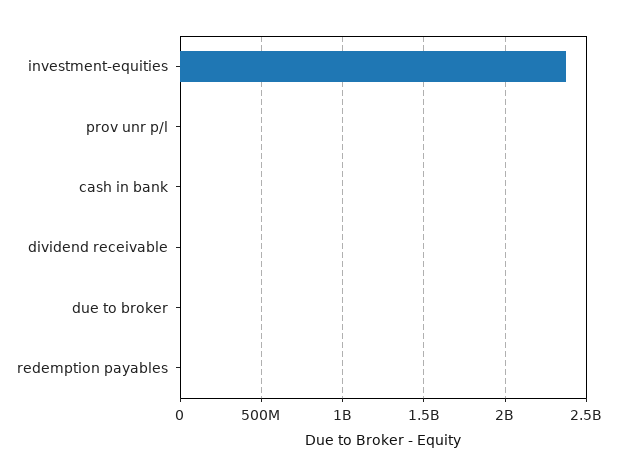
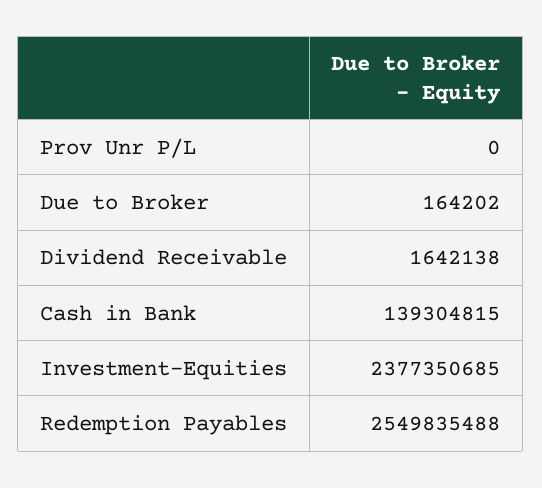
cash in bank: 0 -> 139304815
redemption payables: 0 -> 2549835488

